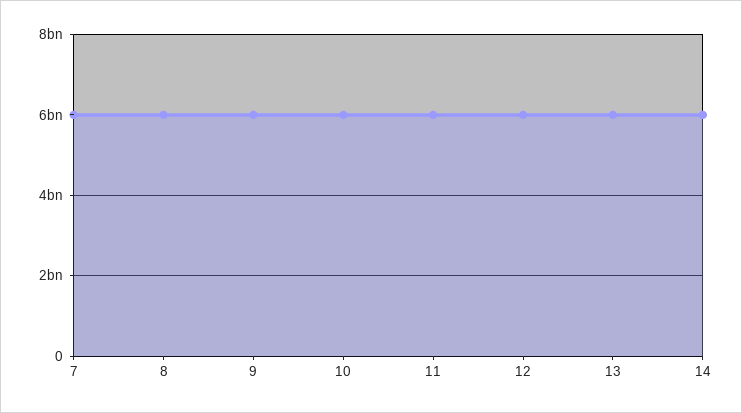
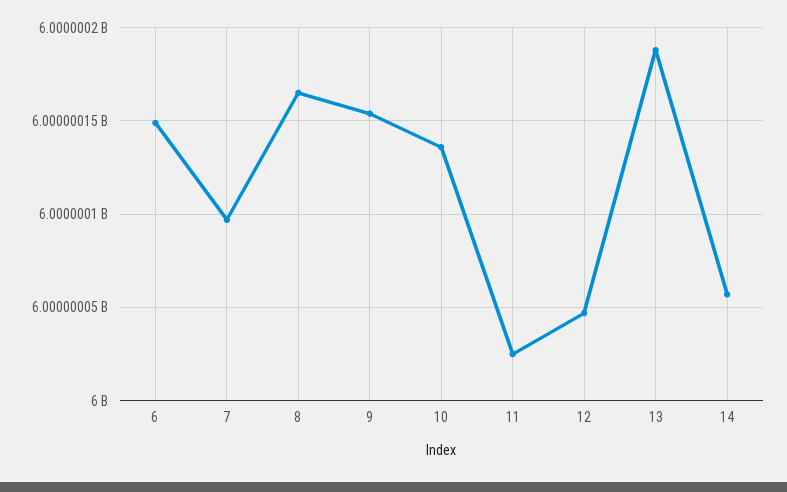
6: none -> 6000000150

